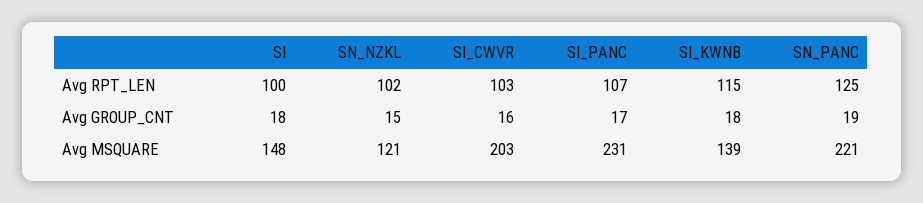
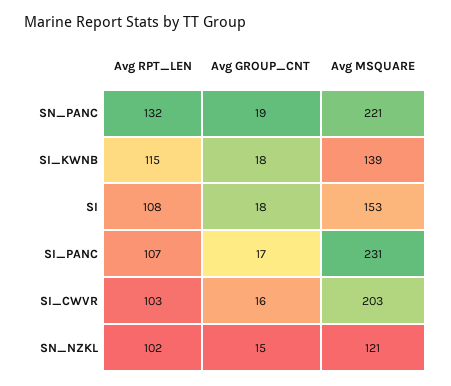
SI, Avg RPT_LEN: 100 -> 108
SN_PANC, Avg RPT_LEN: 125 -> 132
SI, Avg MSQUARE: 148 -> 153

